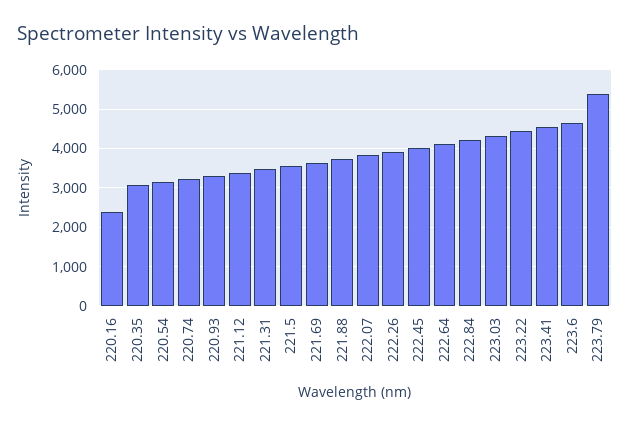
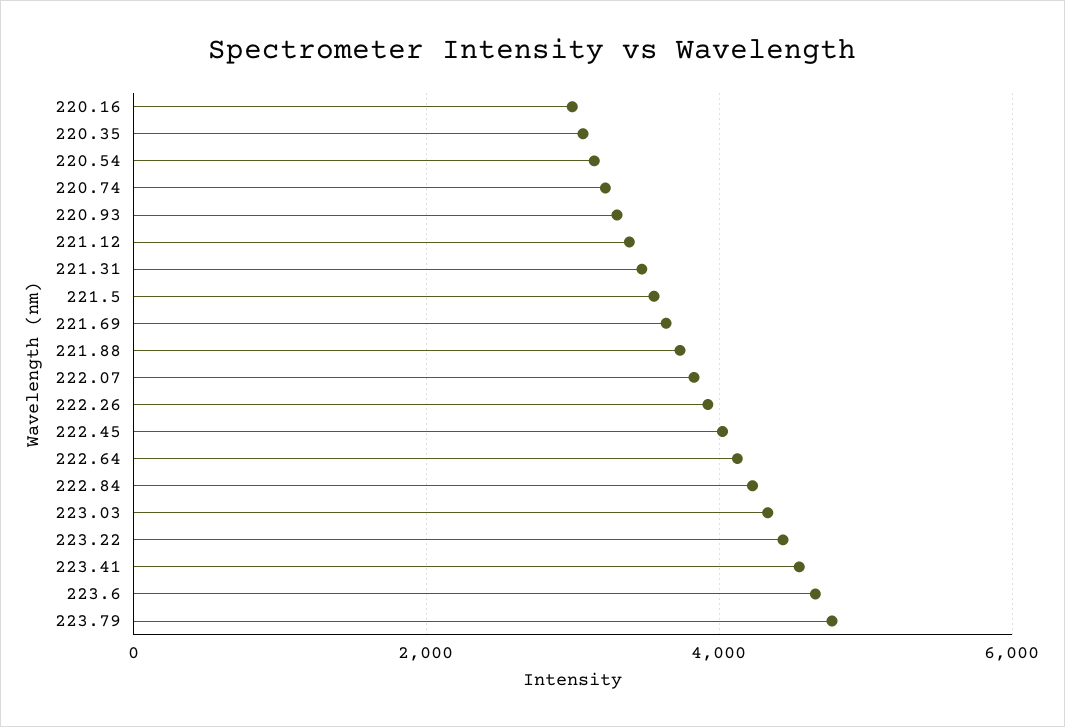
220.16: 2400 -> 3000
223.79: 5400 -> 4800

